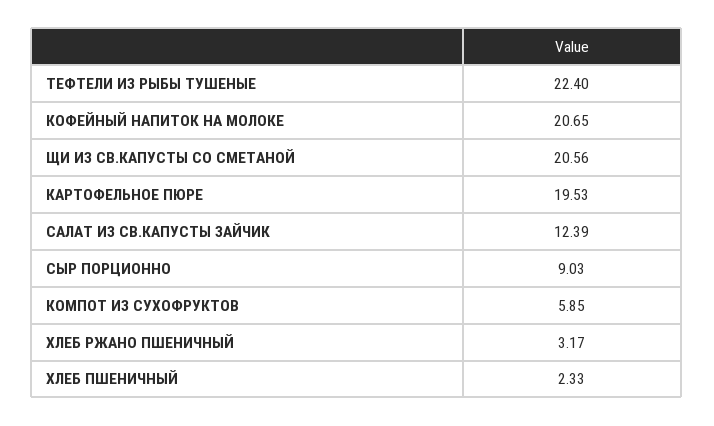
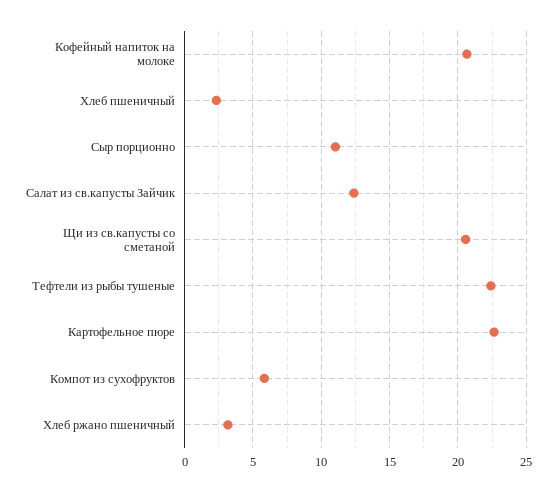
КАРТОФЕЛЬНОЕ ПЮРЕ: 19.53 -> 22.5
СЫР ПОРЦИОННО: 9.03 -> 11

